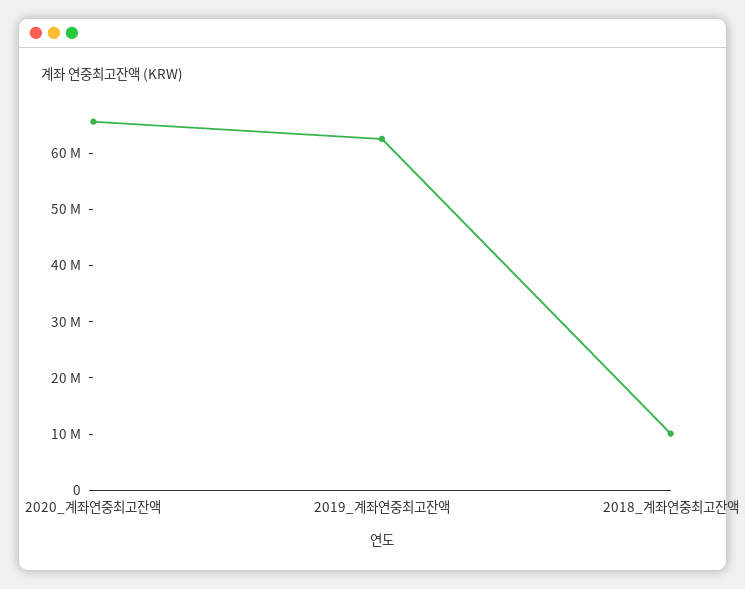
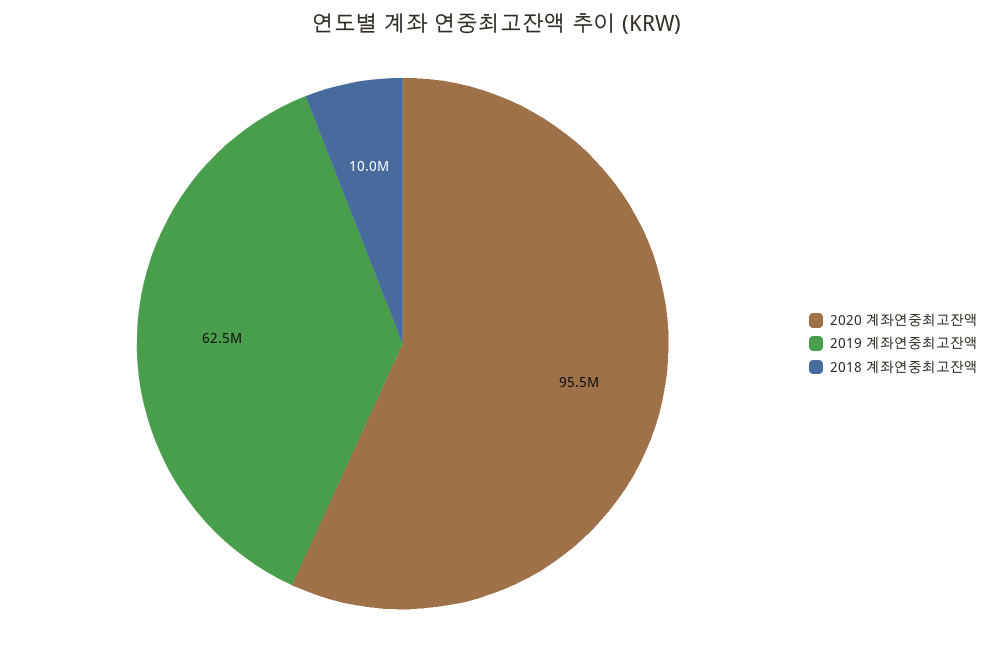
2020_계좌연중최고잔액: 66000000 -> 95500000

